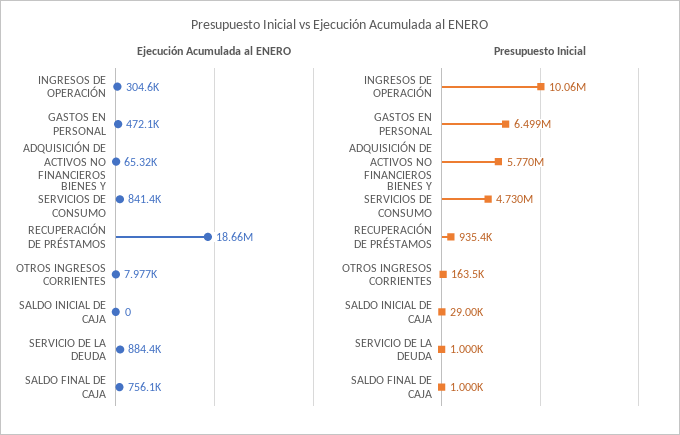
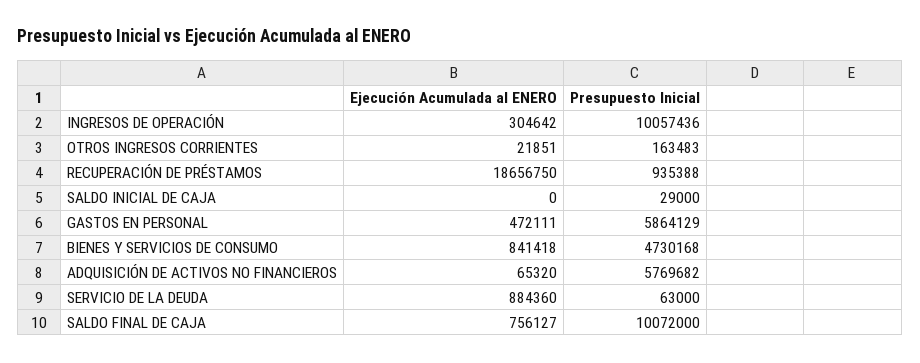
Ejecución Acumulada al ENERO, OTROS INGRESOS CORRIENTES: 7977 -> 21851
Presupuesto Inicial, GASTOS EN PERSONAL: 6499000 -> 5864129
Presupuesto Inicial, SERVICIO DE LA DEUDA: 1000 -> 63000
Presupuesto Inicial, SALDO FINAL DE CAJA: 1000 -> 10072000

